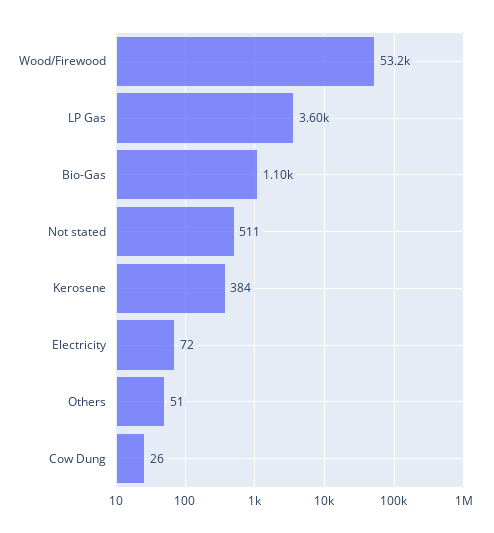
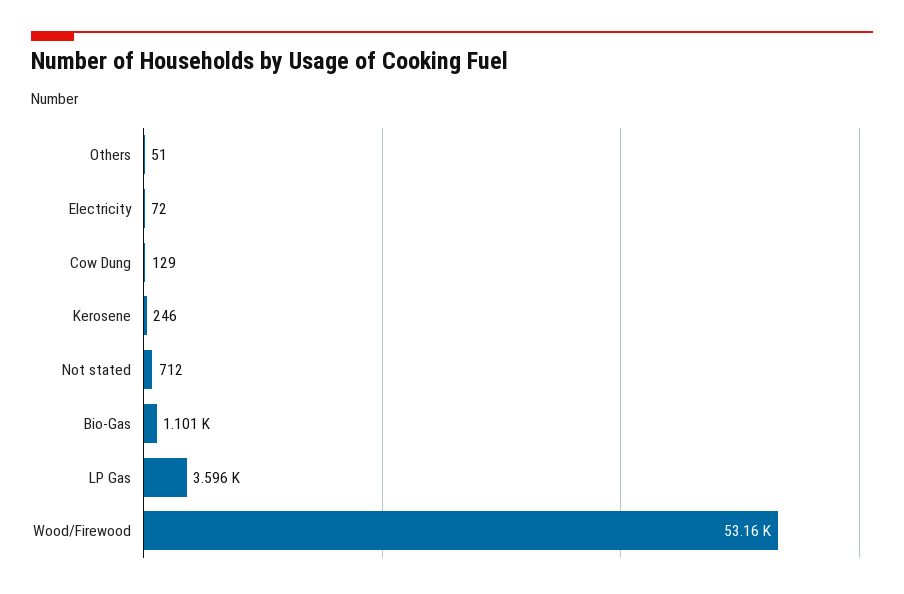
Not stated: 511 -> 712
Kerosene: 384 -> 246
Cow Dung: 26 -> 129

